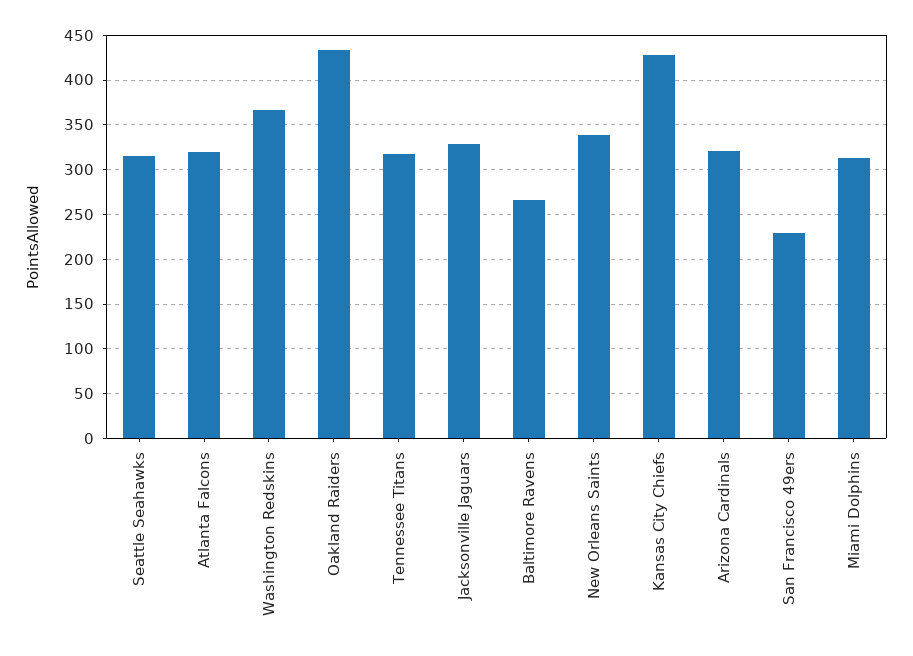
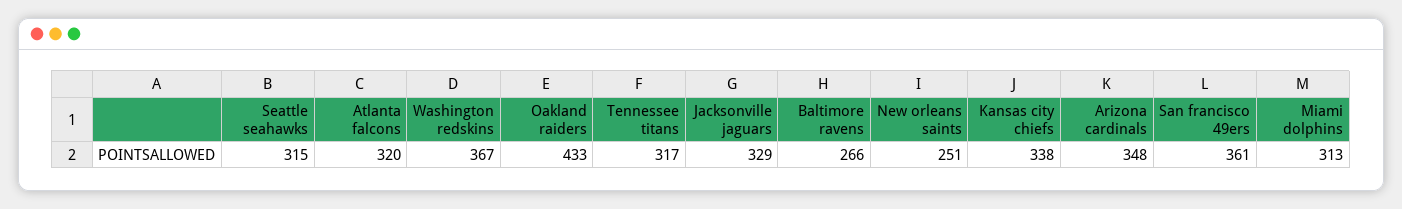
New Orleans Saints: 340 -> 251
Kansas City Chiefs: 430 -> 338
Arizona Cardinals: 320 -> 348
San Francisco 49ers: 230 -> 361

